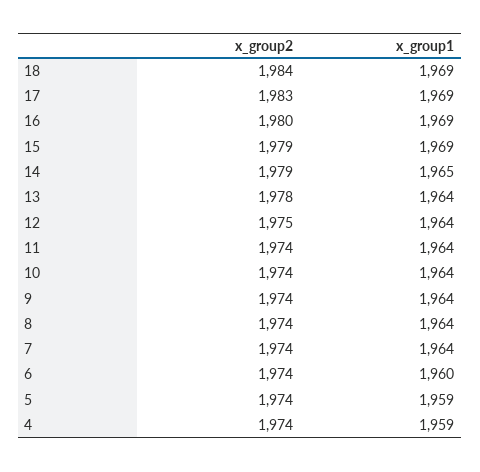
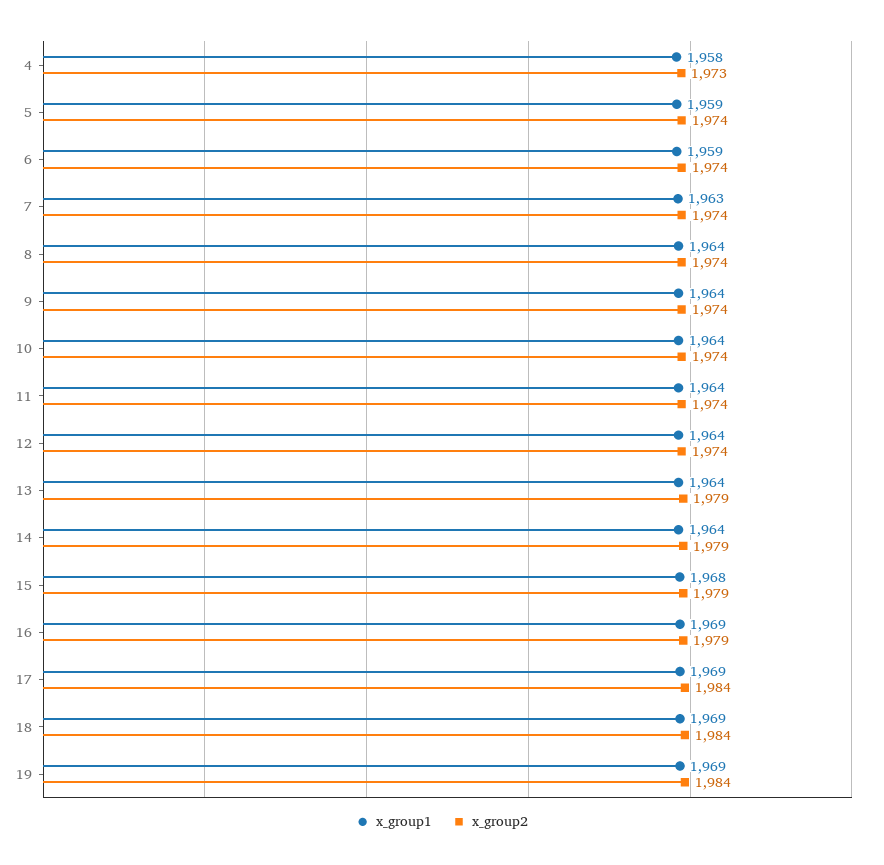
x_group2, 17: 1983 -> 1984
x_group2, 16: 1980 -> 1979
x_group1, 15: 1969 -> 1968
x_group1, 14: 1965 -> 1964
x_group2, 13: 1978 -> 1979
x_group2, 12: 1975 -> 1974
x_group1, 7: 1964 -> 1963
x_group1, 6: 1960 -> 1959
x_group2, 4: 1974 -> 1973
x_group1, 4: 1959 -> 1958
x_group1, 19: none -> 1969
x_group2, 19: none -> 1984

